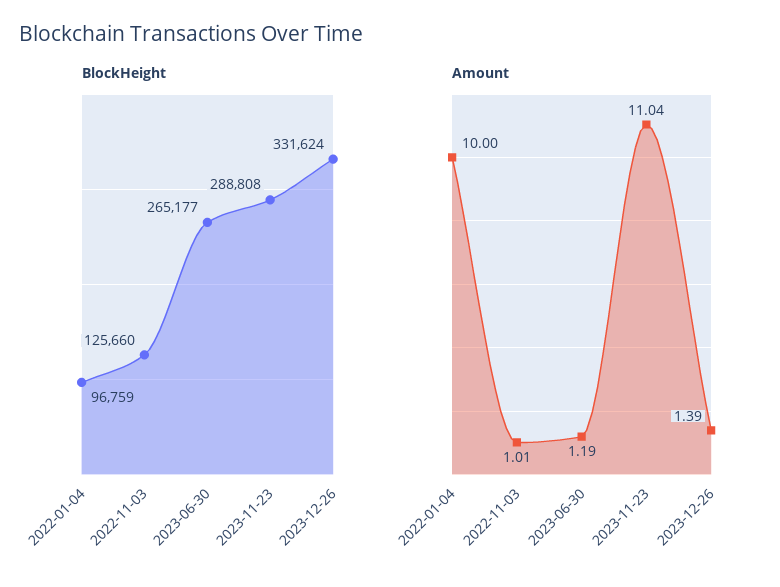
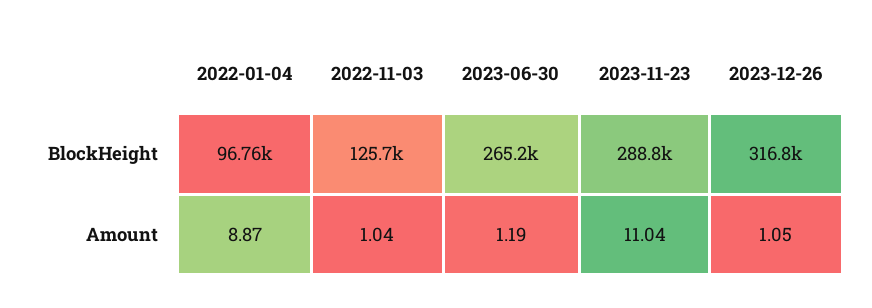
BlockHeight, 2023-12-26: 331624 -> 316800
Amount, 2022-01-04: 10 -> 8.87
Amount, 2022-11-03: 1.01 -> 1.04
Amount, 2023-12-26: 1.39 -> 1.05

